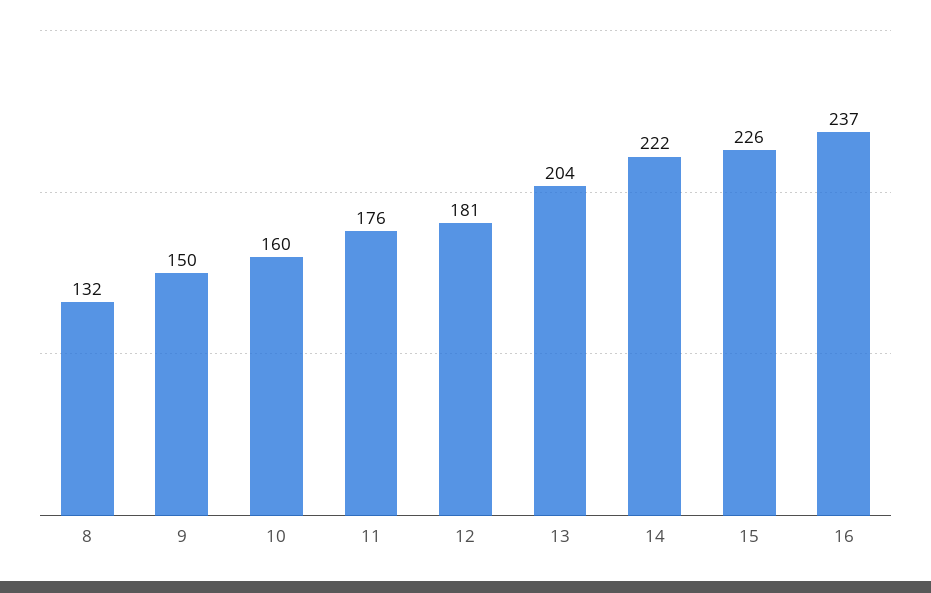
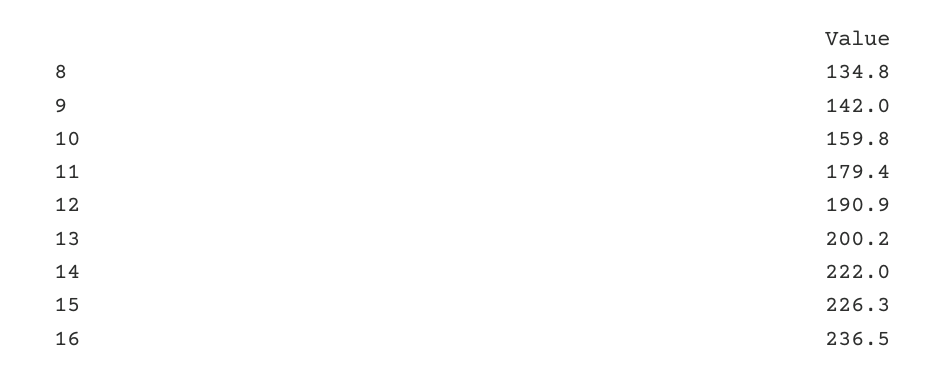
8: 132 -> 134.8
9: 150 -> 142
11: 176 -> 179.4
12: 181 -> 190.9
13: 204 -> 200.2

